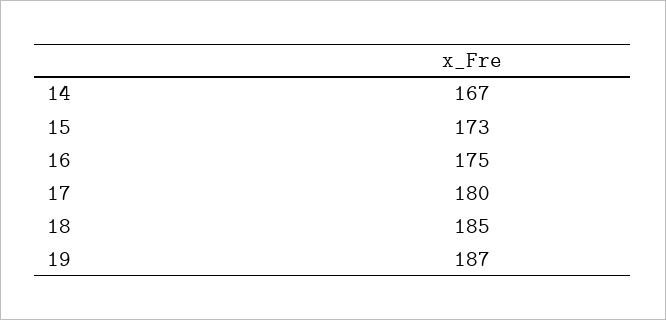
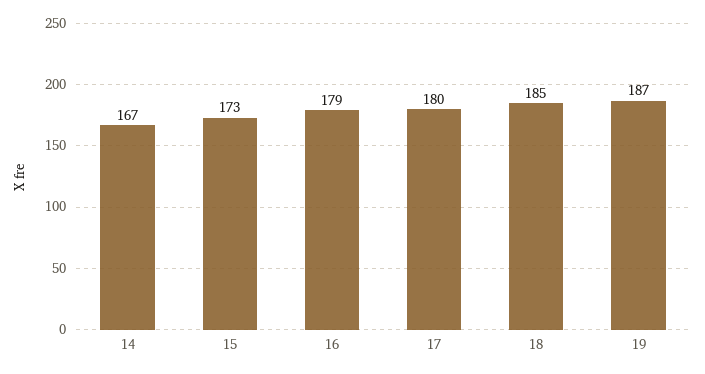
16: 175 -> 179

